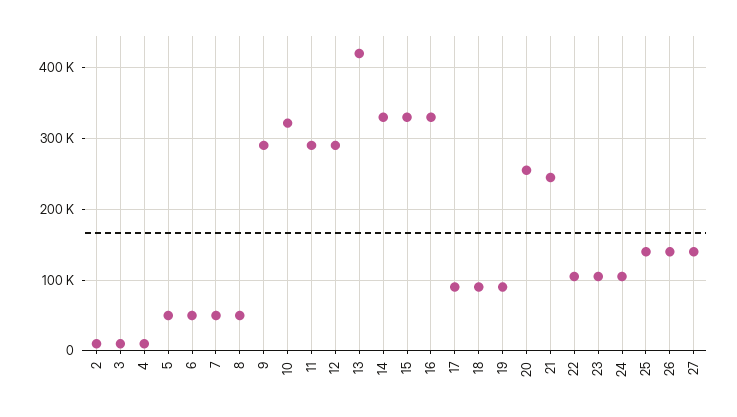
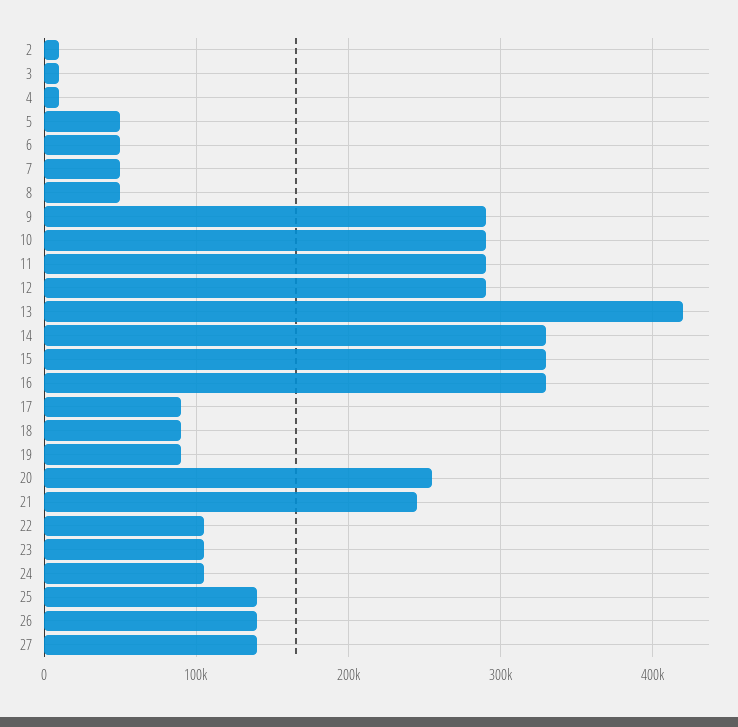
10: 320000 -> 290000

